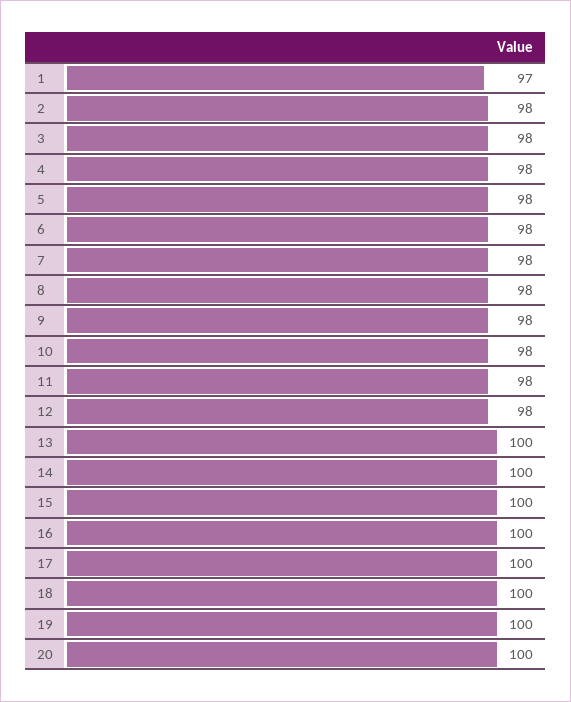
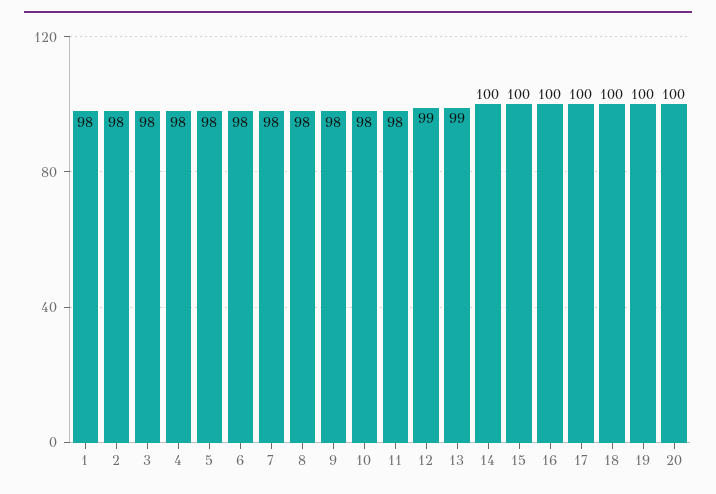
1: 97 -> 98
12: 98 -> 99
13: 100 -> 99

